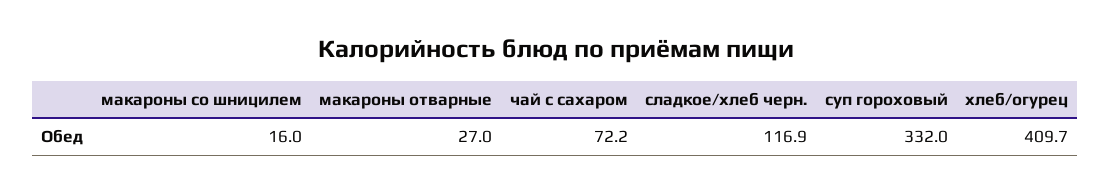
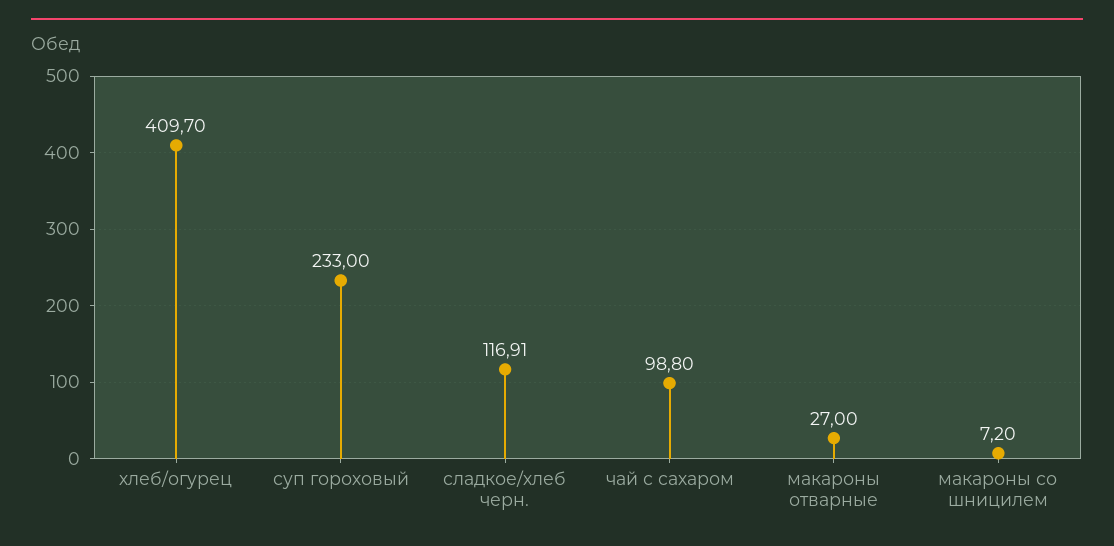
макароны со шницилем: 16 -> 7.2
чай с сахаром: 72.2 -> 98.8
суп гороховый: 332 -> 233

